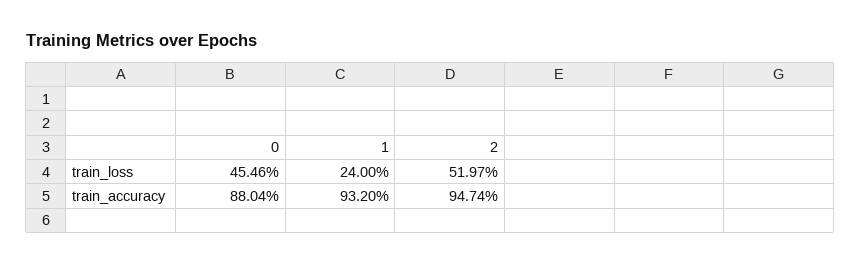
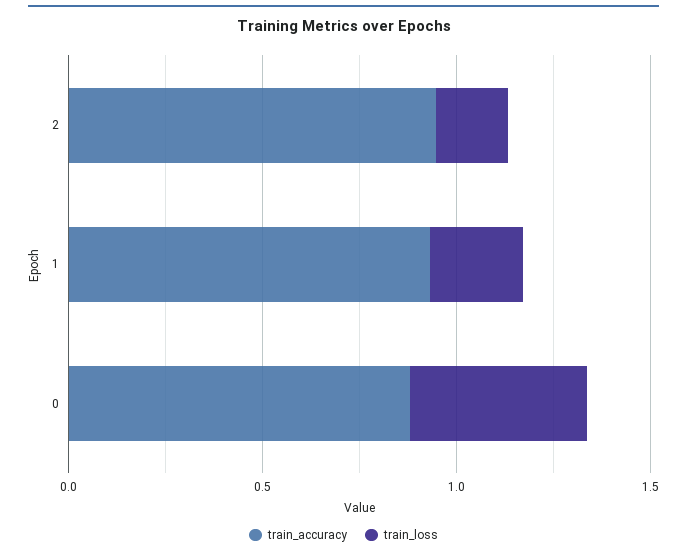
train_loss, 2: 0.5197 -> 0.2

